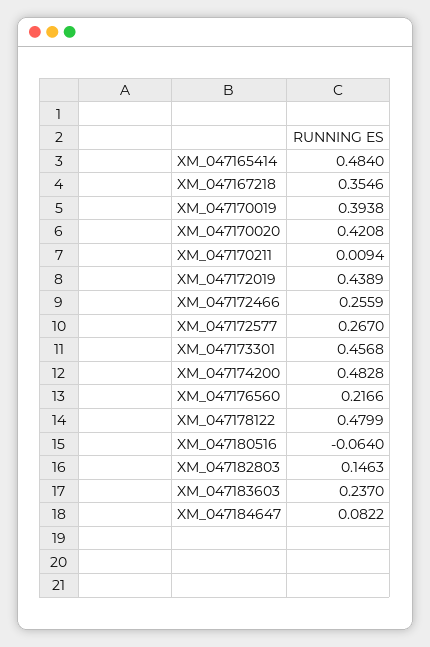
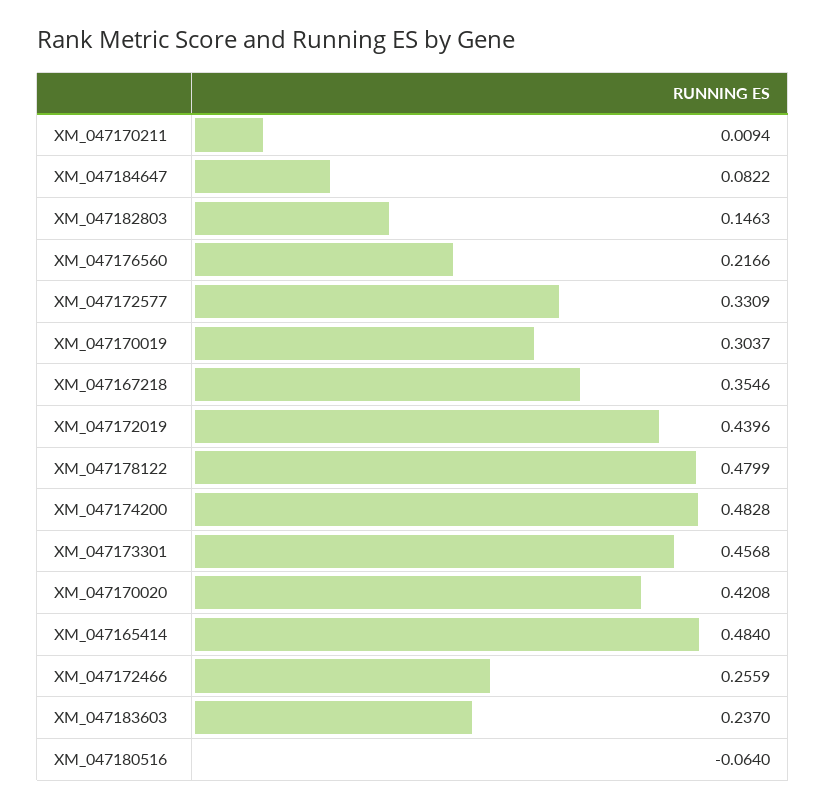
XM_047170019: 0.3938 -> 0.3037
XM_047172019: 0.4389 -> 0.4396
XM_047172577: 0.267 -> 0.3309

